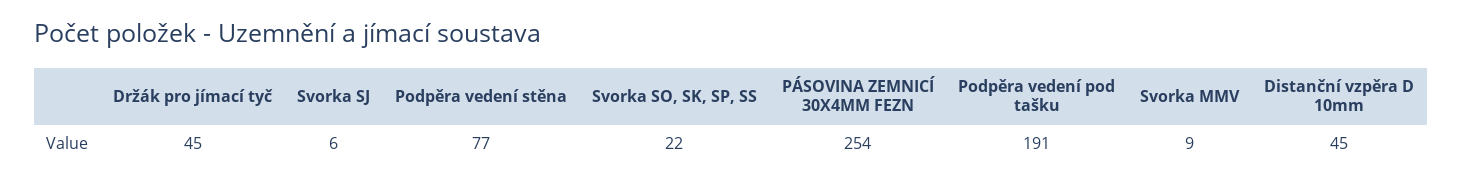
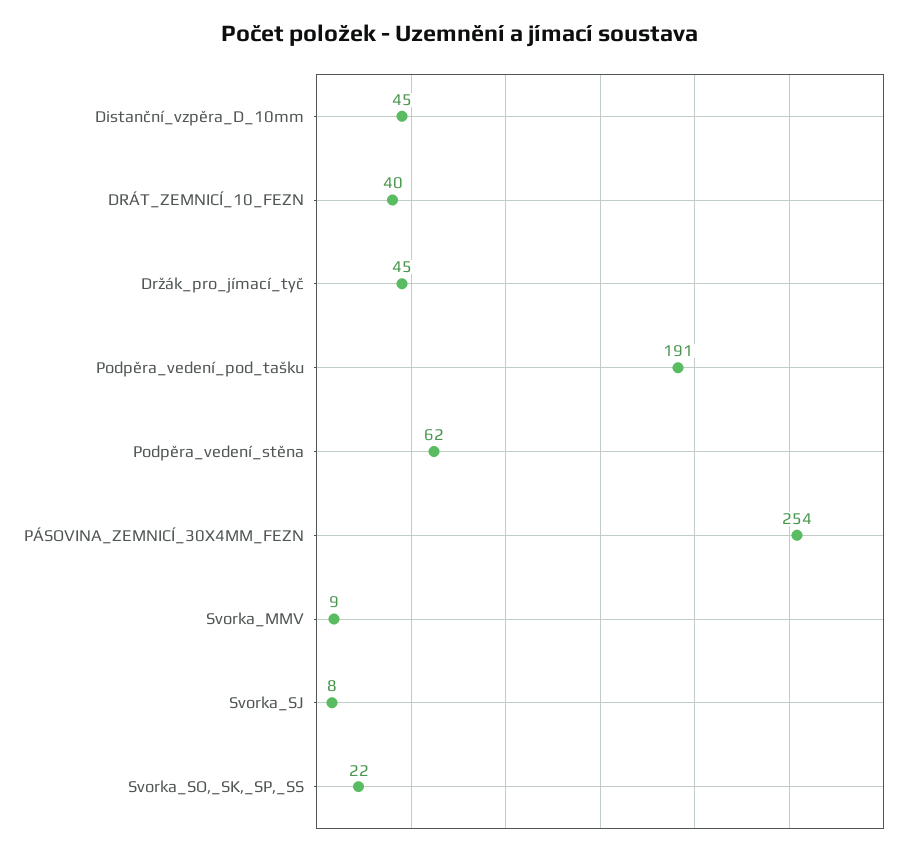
Svorka SJ: 6 -> 8
Podpěra vedení stěna: 77 -> 62
DRÁT_ZEMNICÍ_10_FEZN: none -> 40

